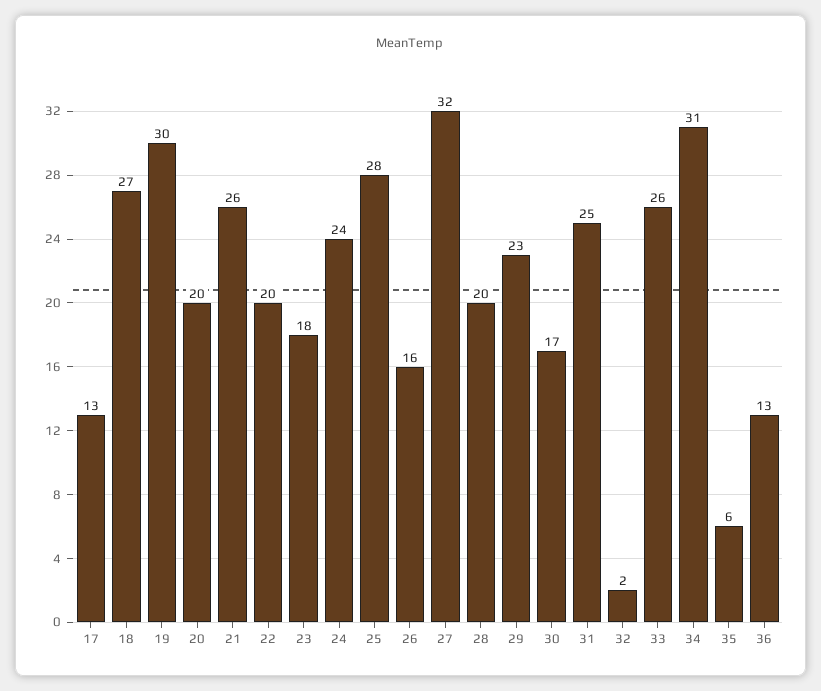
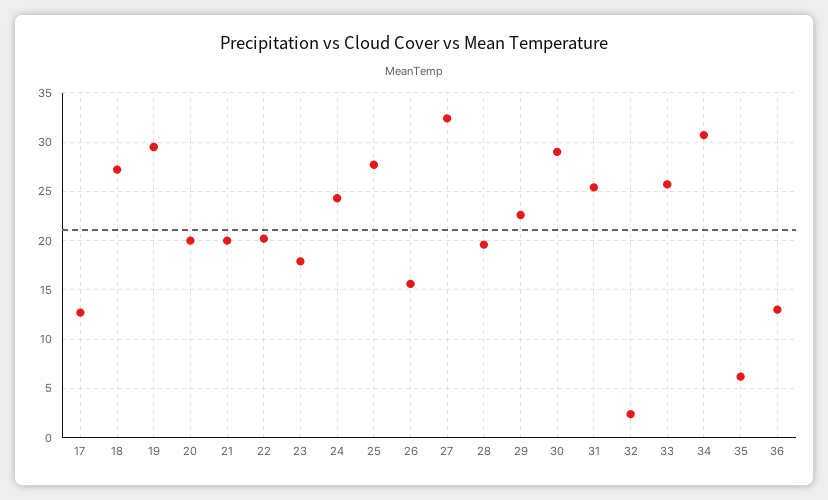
21: 26 -> 20
30: 17 -> 29

